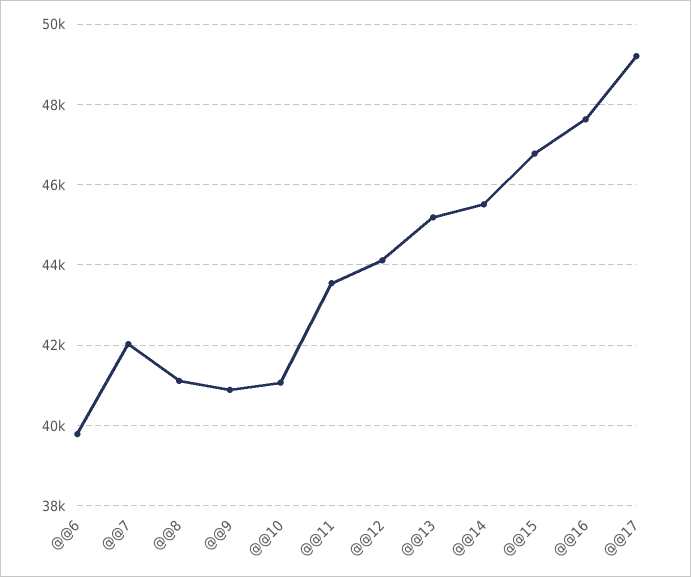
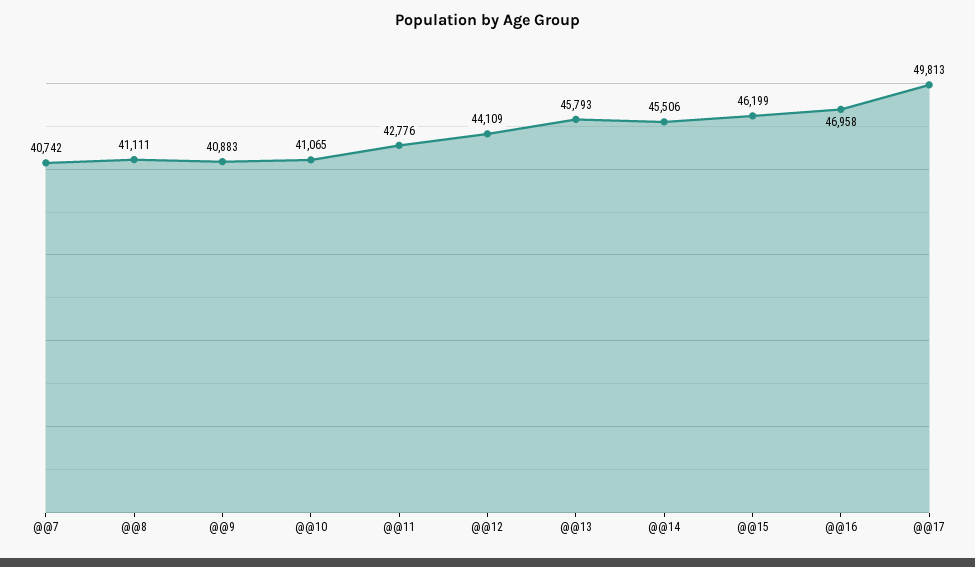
@@6: 39800 -> none
@@7: 42000 -> 40742
@@11: 43600 -> 42776
@@13: 45200 -> 45793
@@15: 46800 -> 46199
@@16: 47600 -> 46958
@@17: 49200 -> 49813

